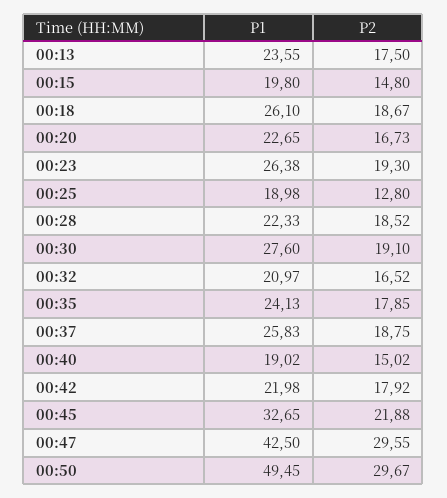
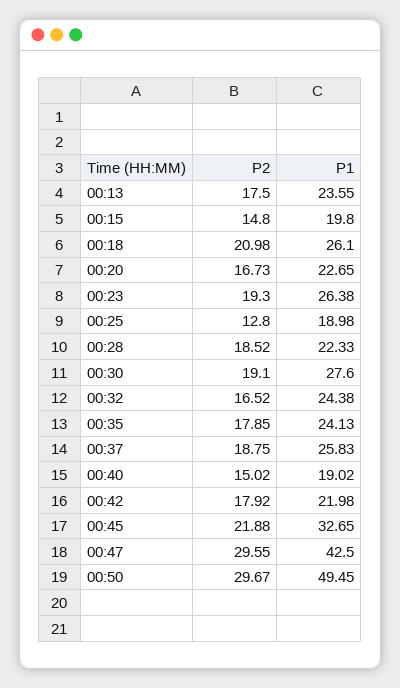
P2, 00:18: 18.67 -> 20.98
P1, 00:32: 20.97 -> 24.38

